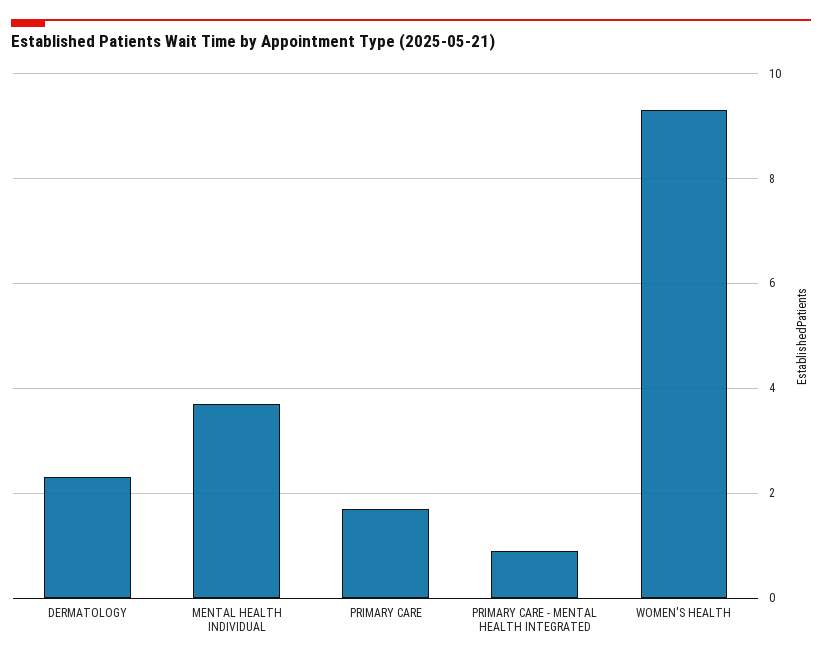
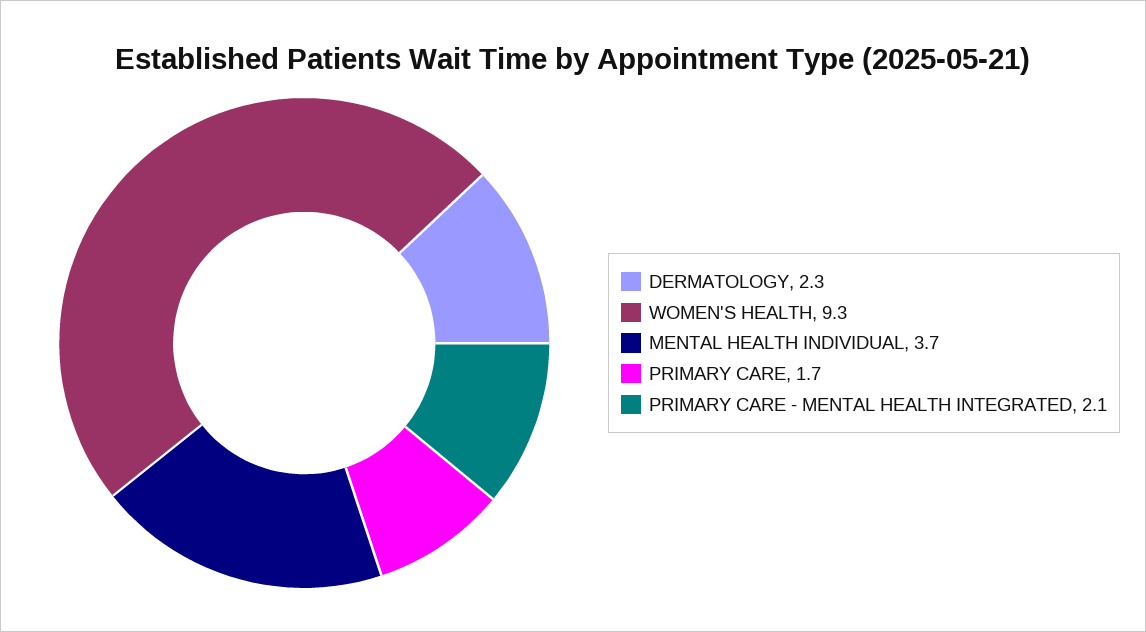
PRIMARY CARE - MENTAL HEALTH INTEGRATED: 1 -> 2.1

